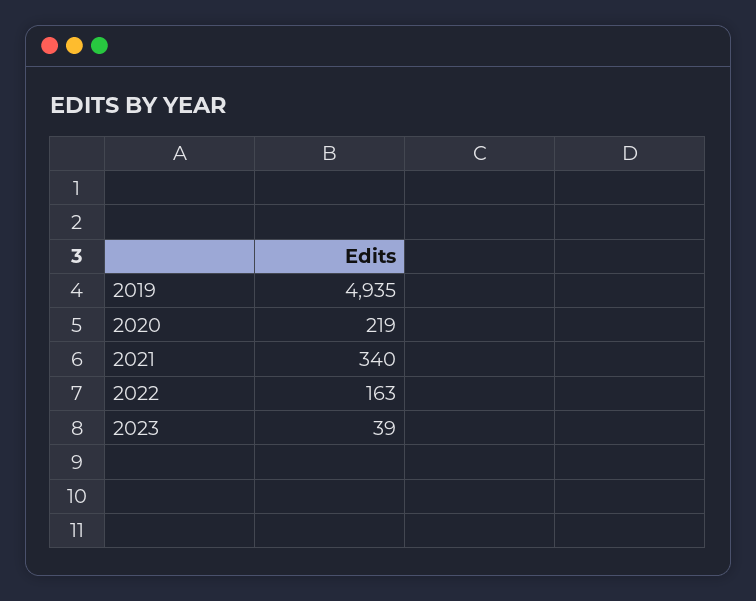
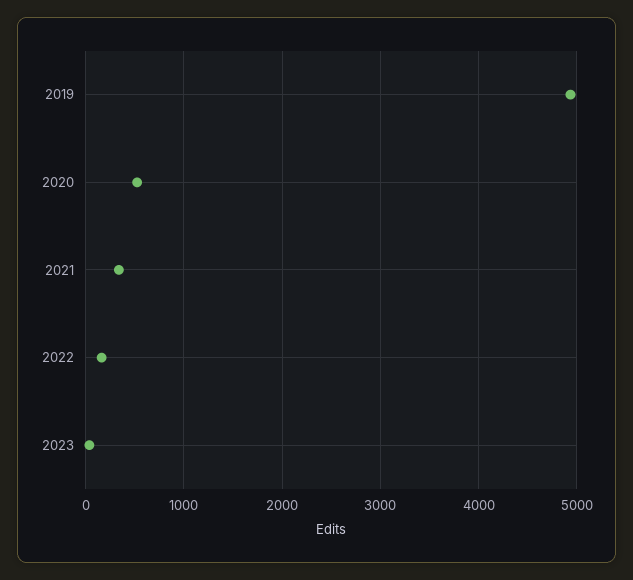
2020: 219 -> 500

